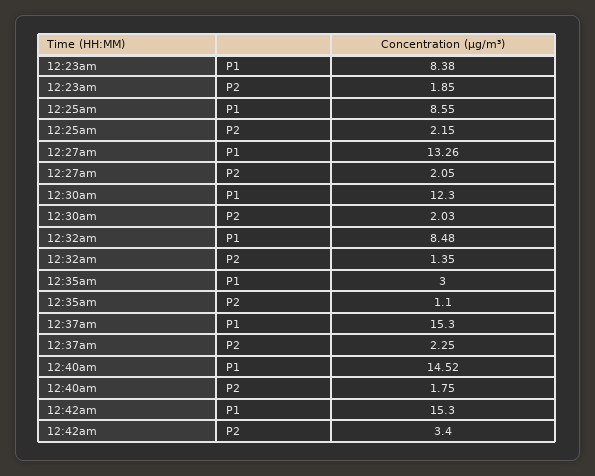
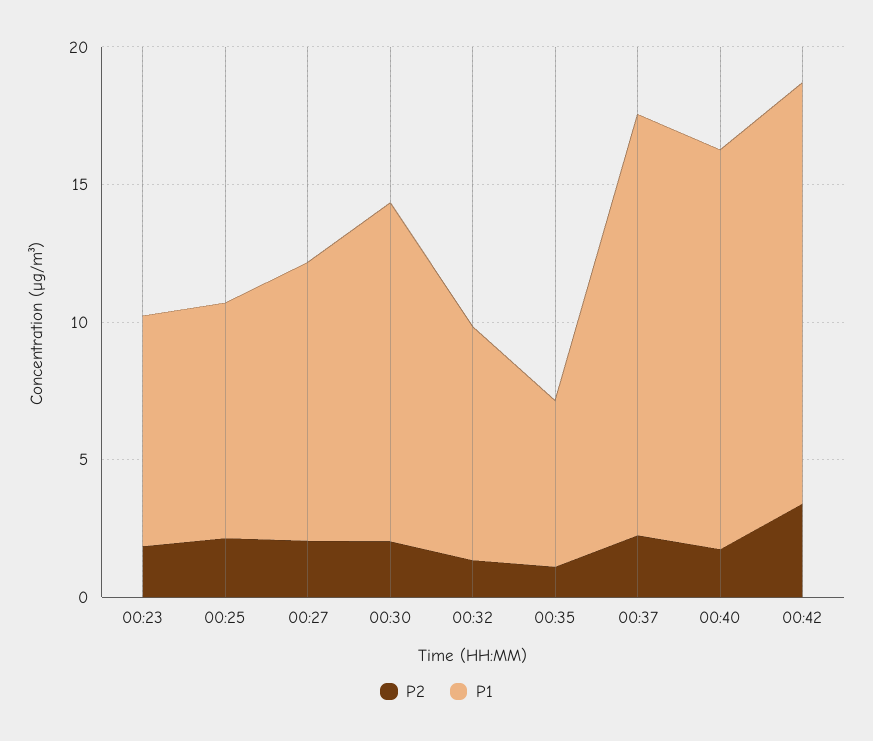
P1, 12:27am: 13.26 -> 10
P1, 12:35am: 3 -> 6

